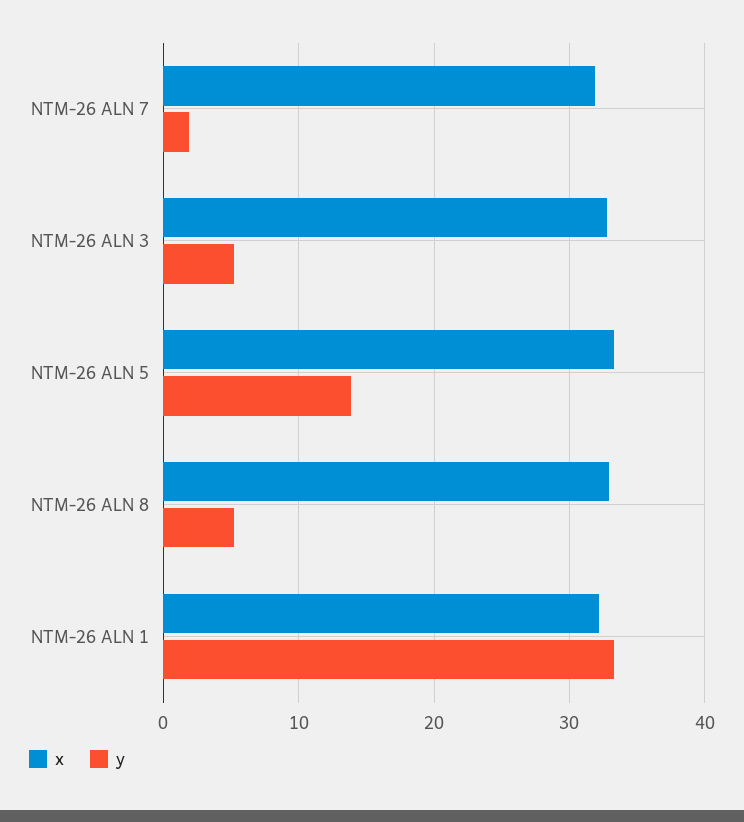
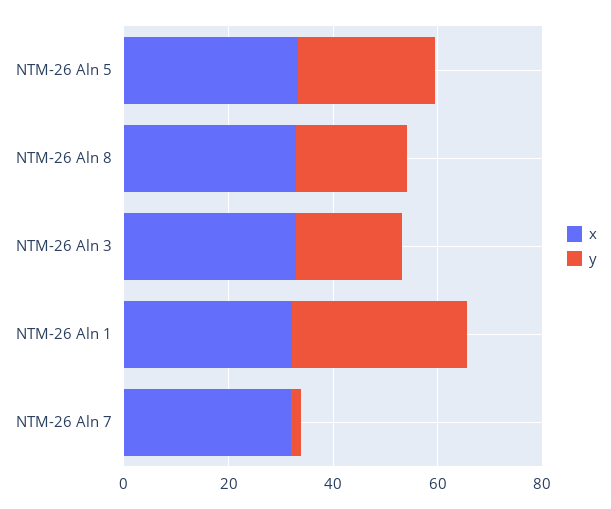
y, NTM-26 ALN 3: 5 -> 20
y, NTM-26 ALN 5: 14 -> 25
y, NTM-26 ALN 8: 5 -> 20

